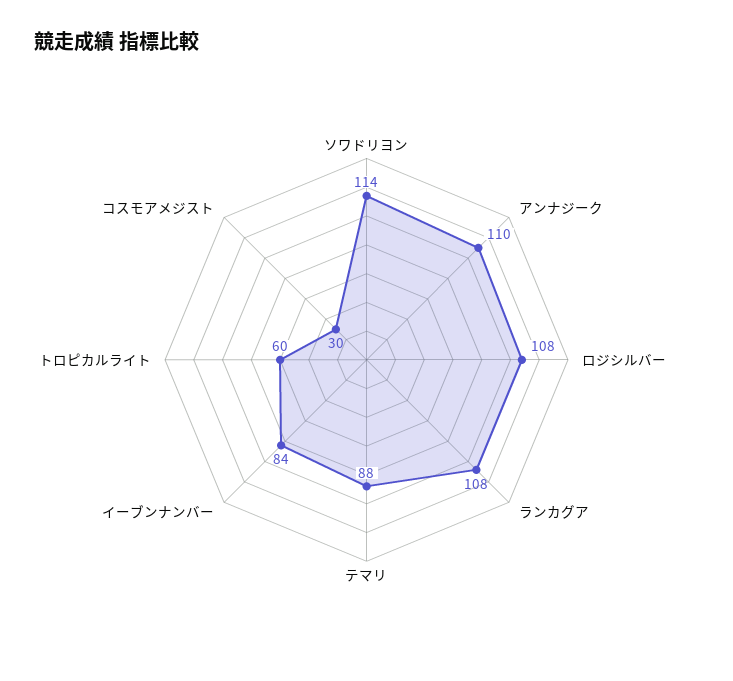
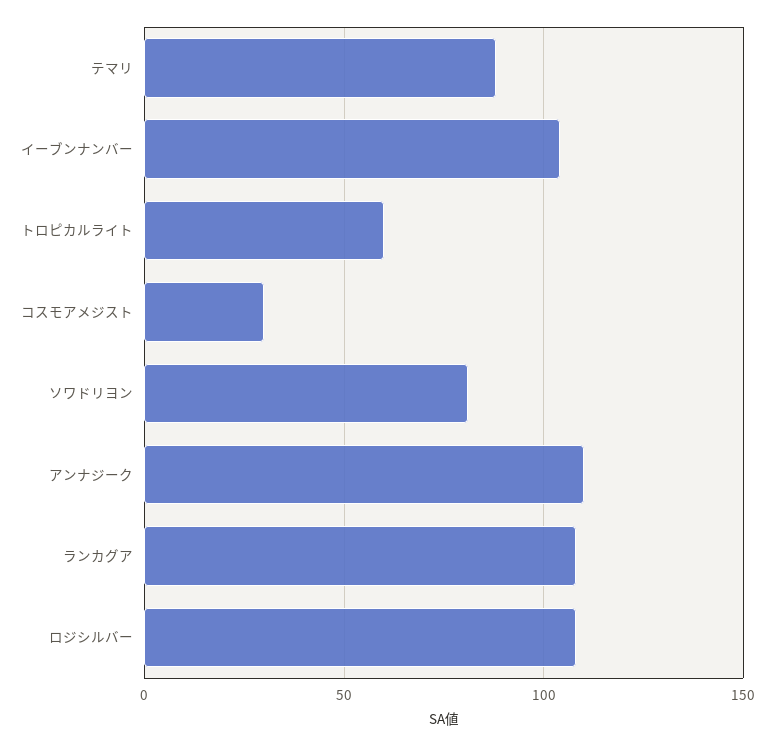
ソワドリヨン: 114 -> 80
イーブンナンバー: 84 -> 105

